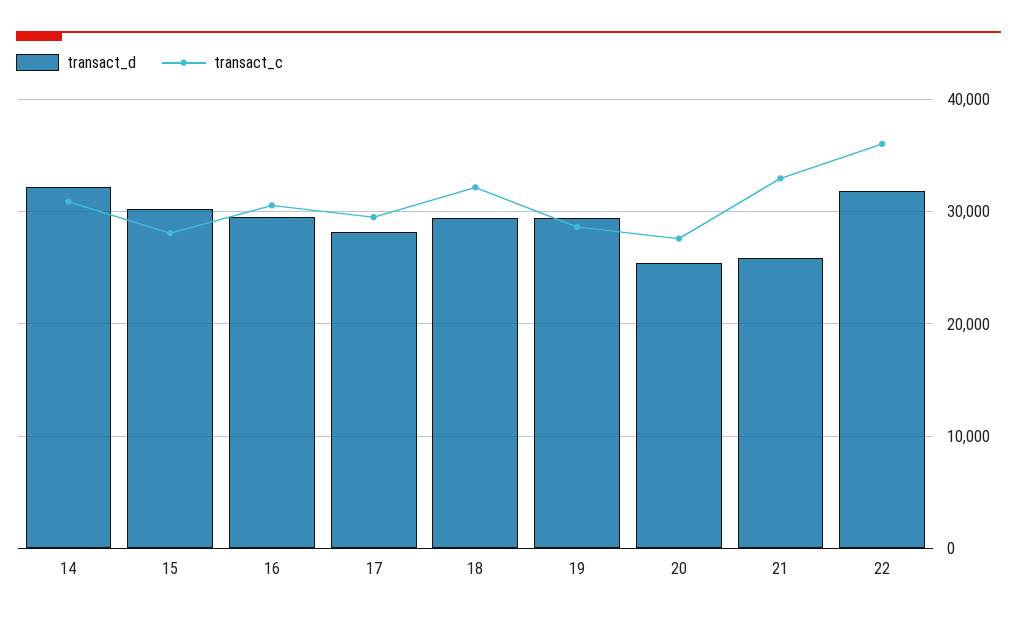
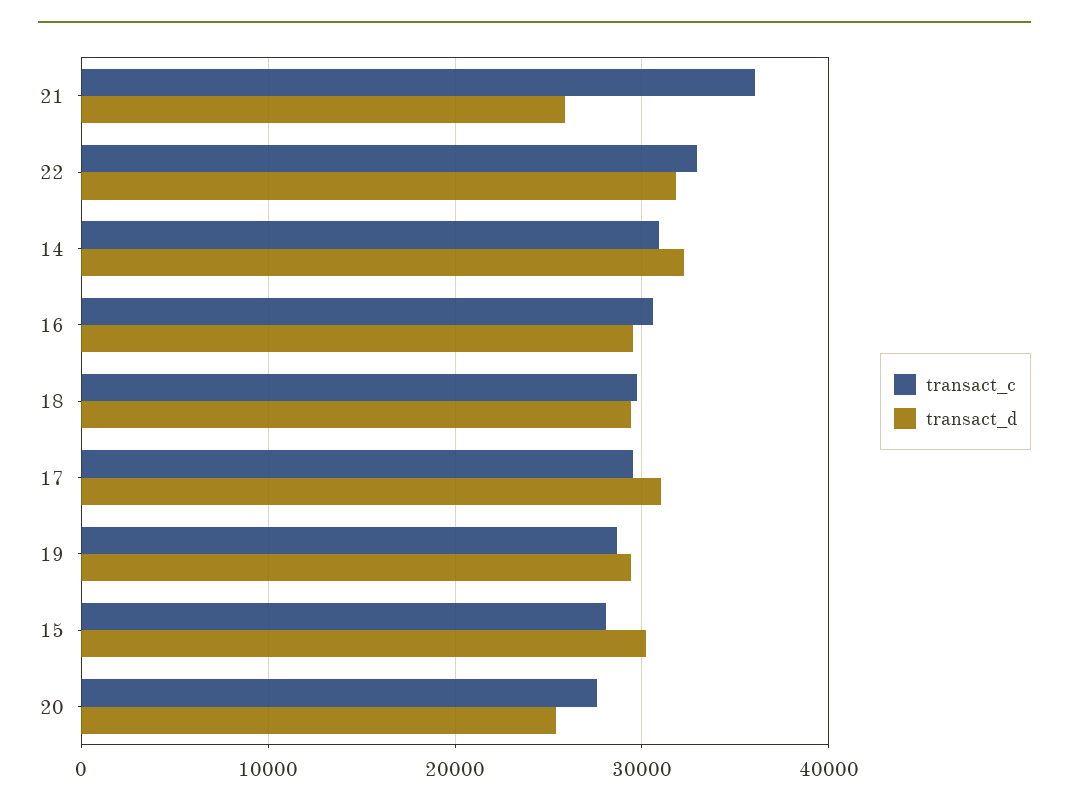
transact_d, 17: 28000 -> 31000
transact_c, 18: 32000 -> 30000
transact_c, 21: 33000 -> 36000
transact_c, 22: 36000 -> 33000

